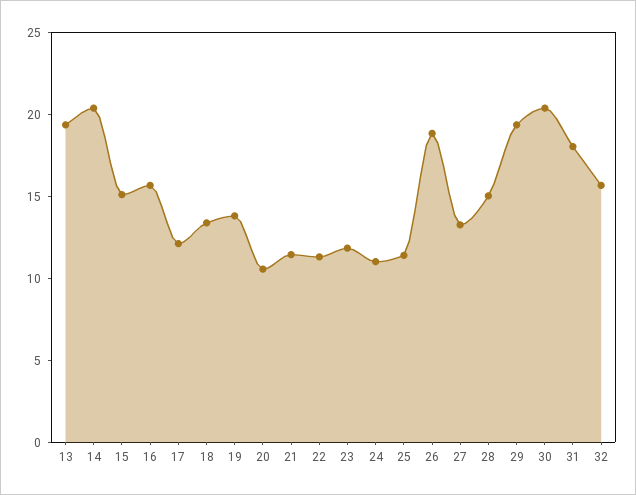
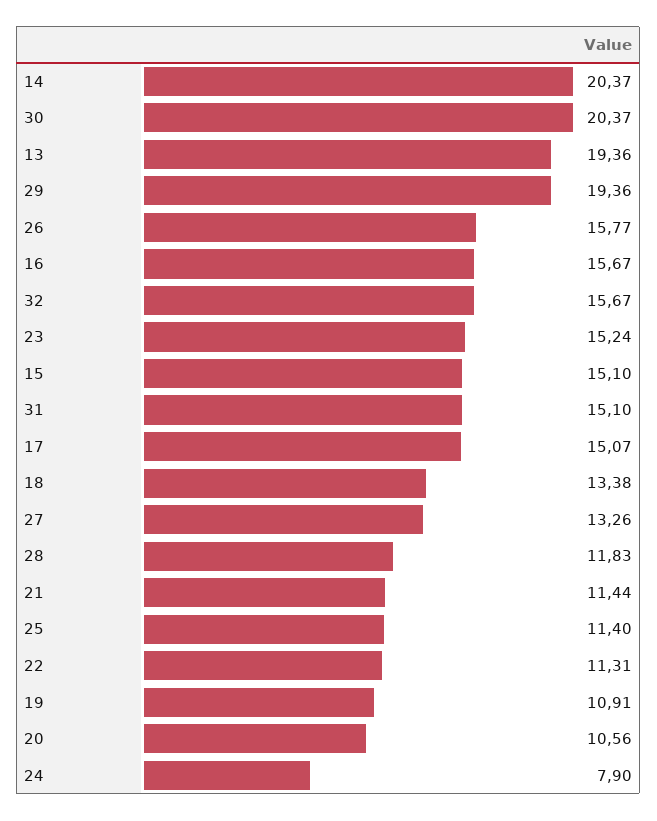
17: 12 -> 15.07
19: 14 -> 10.91
23: 12 -> 15.24
24: 11 -> 7.9
26: 19 -> 15.77
28: 15 -> 11.83
31: 18 -> 15.1

